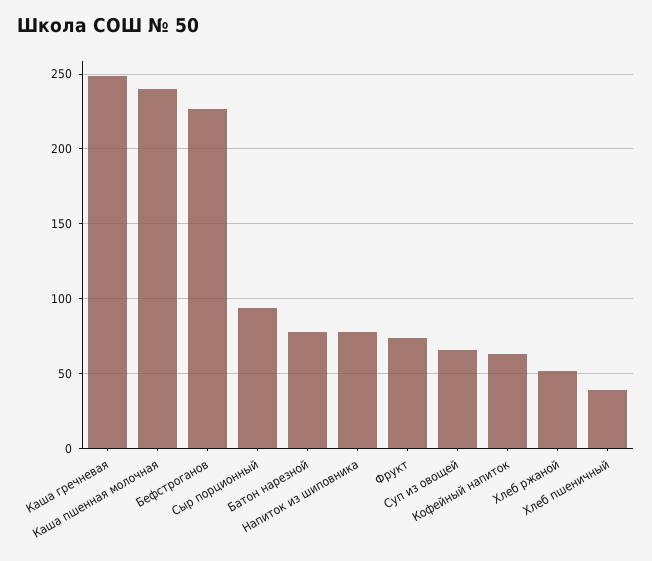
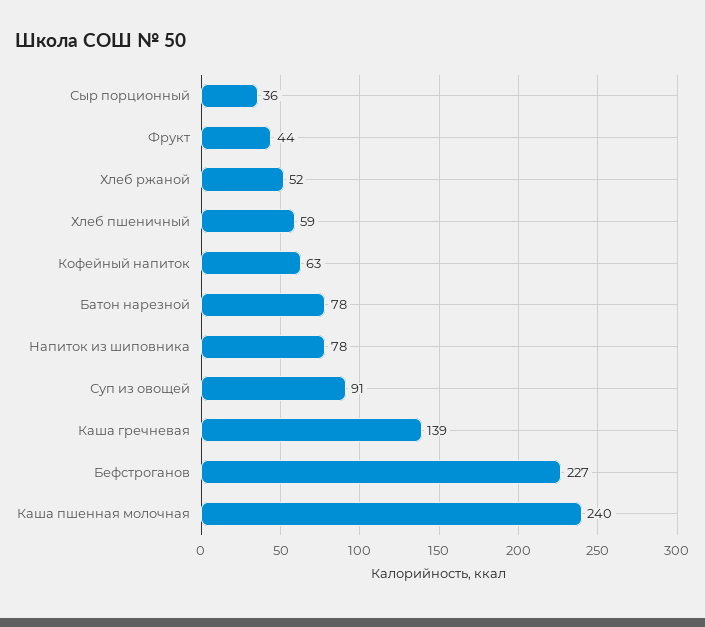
Каша гречневая: 250 -> 139
Сыр порционный: 95 -> 36
Фрукт: 75 -> 44
Суп из овощей: 65 -> 91
Хлеб пшеничный: 40 -> 59

